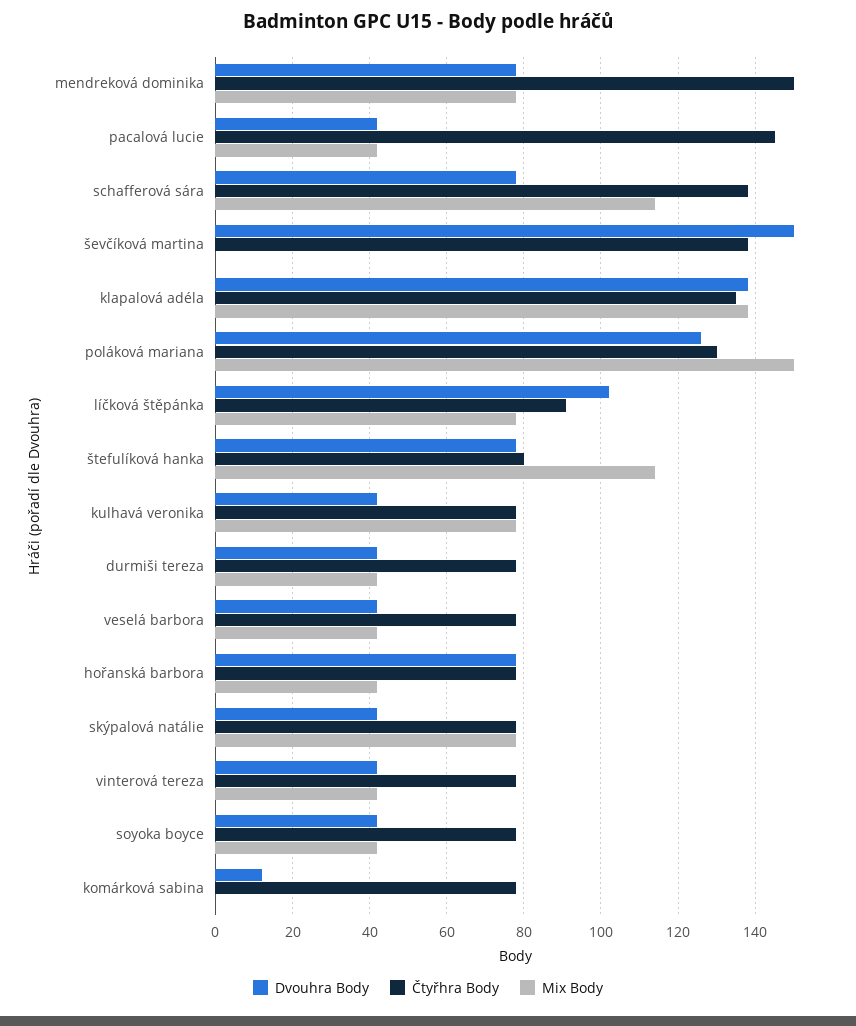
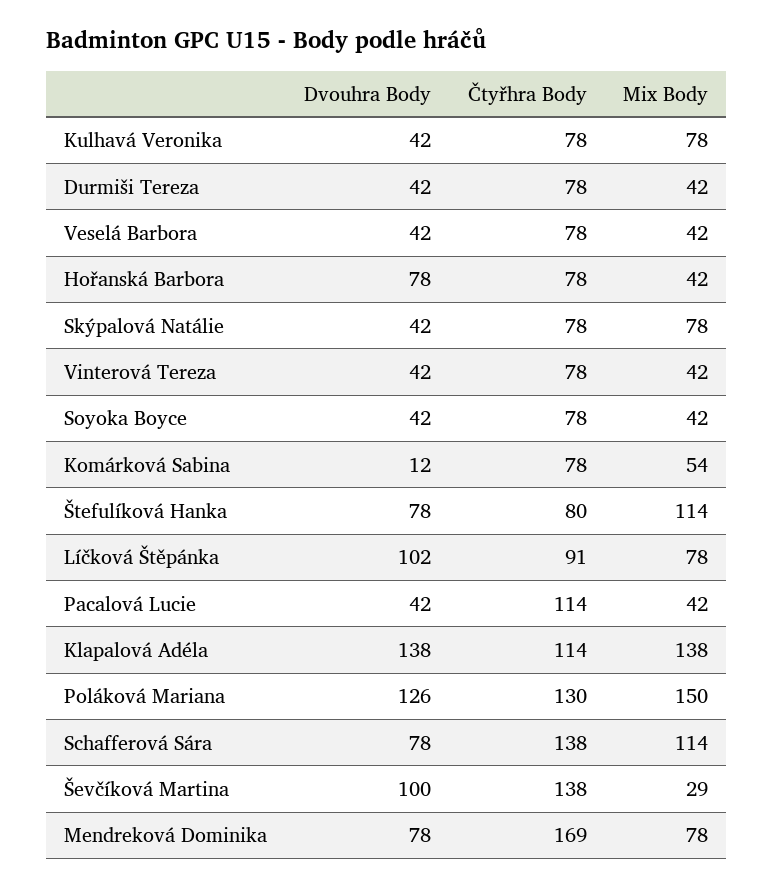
Čtyřhra Body, mendreková dominika: 150 -> 169
Čtyřhra Body, pacalová lucie: 145 -> 114
Dvouhra Body, ševčíková martina: 150 -> 100
Mix Body, ševčíková martina: 0 -> 29
Čtyřhra Body, klapalová adéla: 135 -> 114
Mix Body, komárková sabina: 0 -> 54

